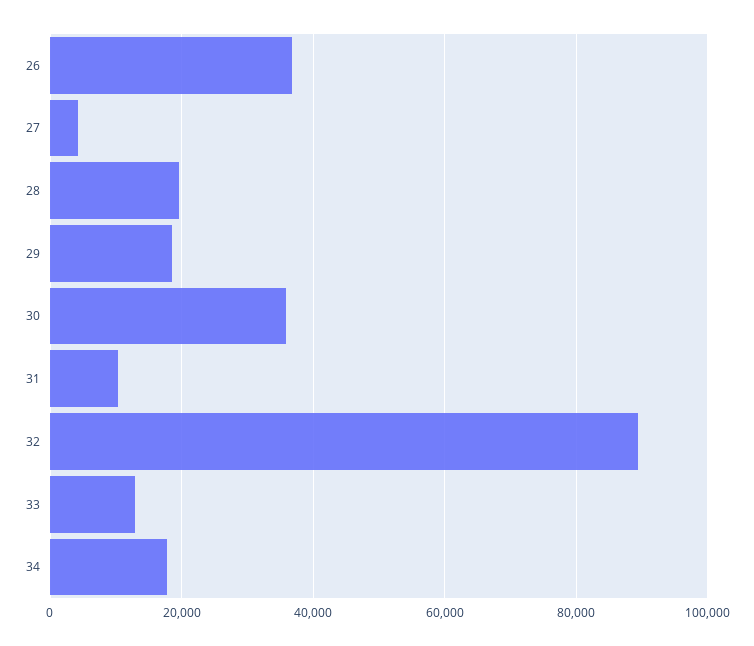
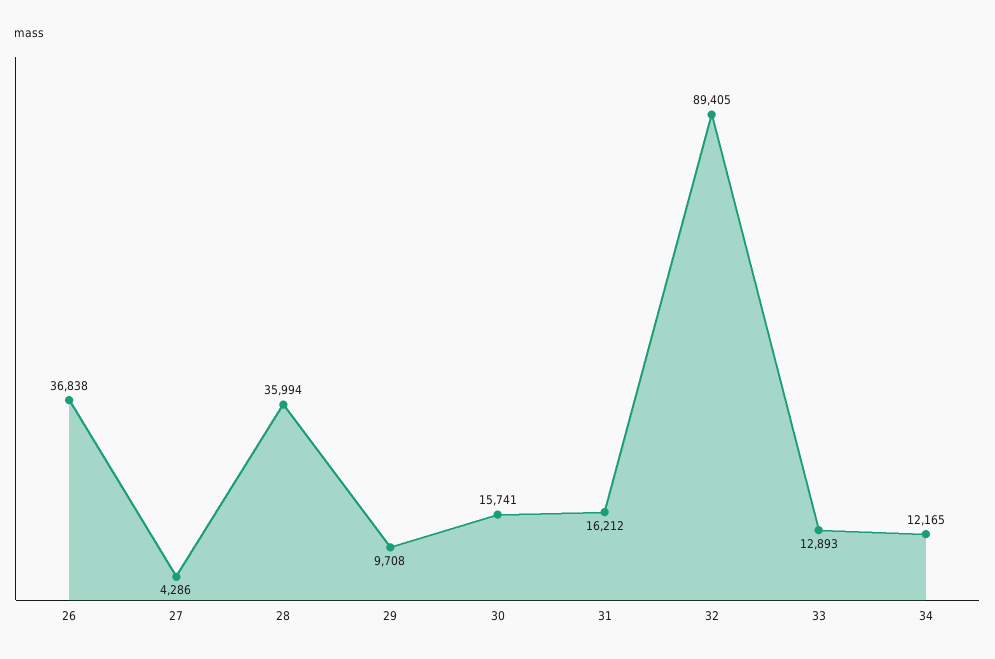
28: 20000 -> 35994
29: 18000 -> 9708
30: 36000 -> 15741
31: 10000 -> 16212
34: 18000 -> 12165

